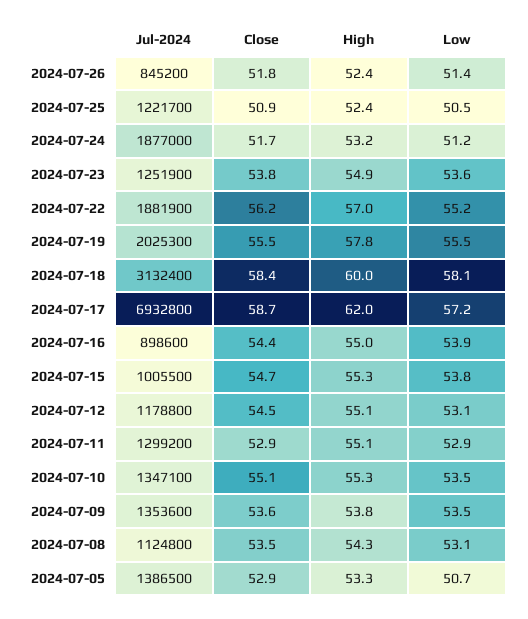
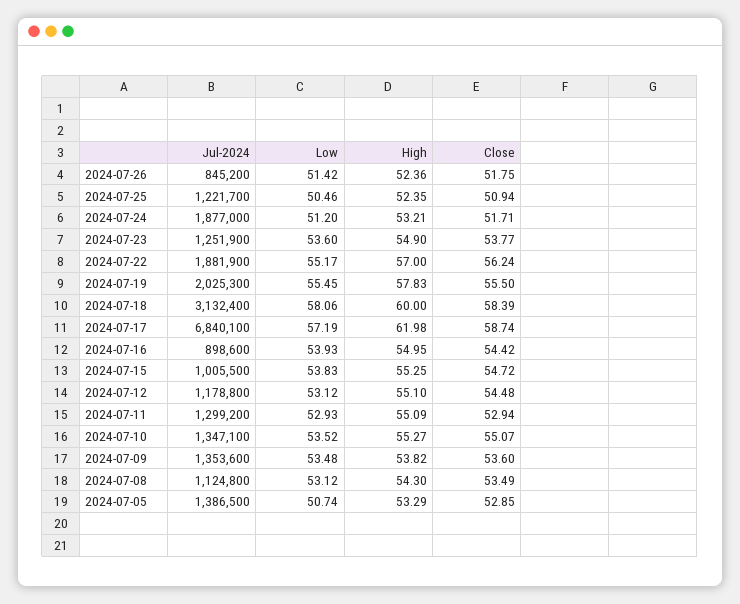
Jul-2024, 2024-07-17: 6932800 -> 6840100

